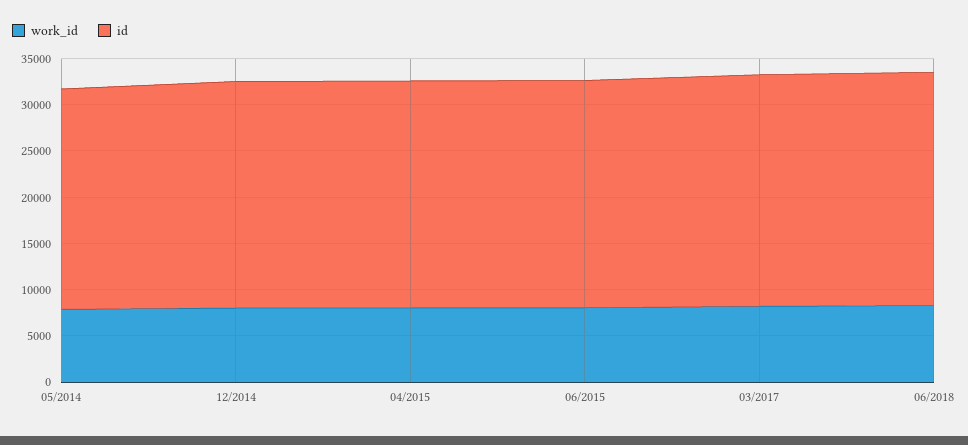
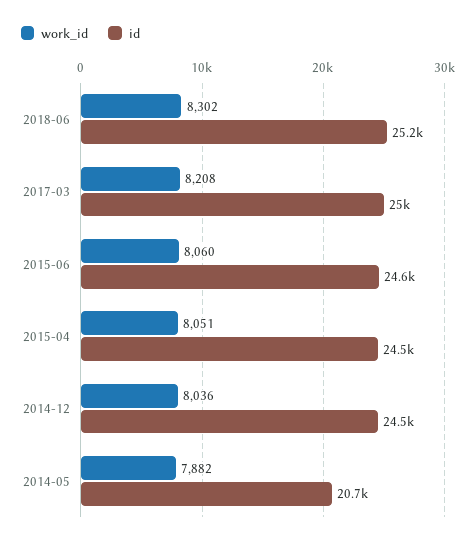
id, 05/2014: 24000 -> 20700

